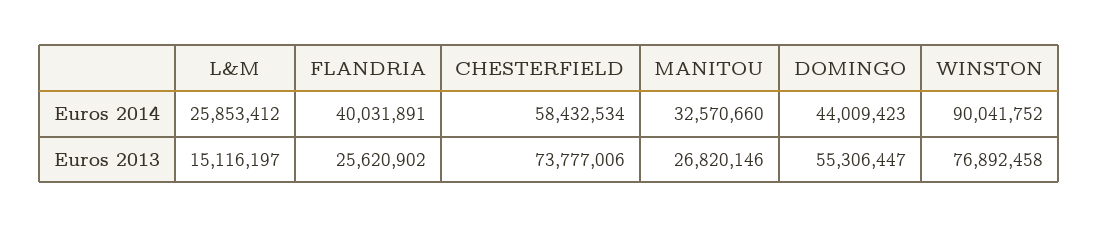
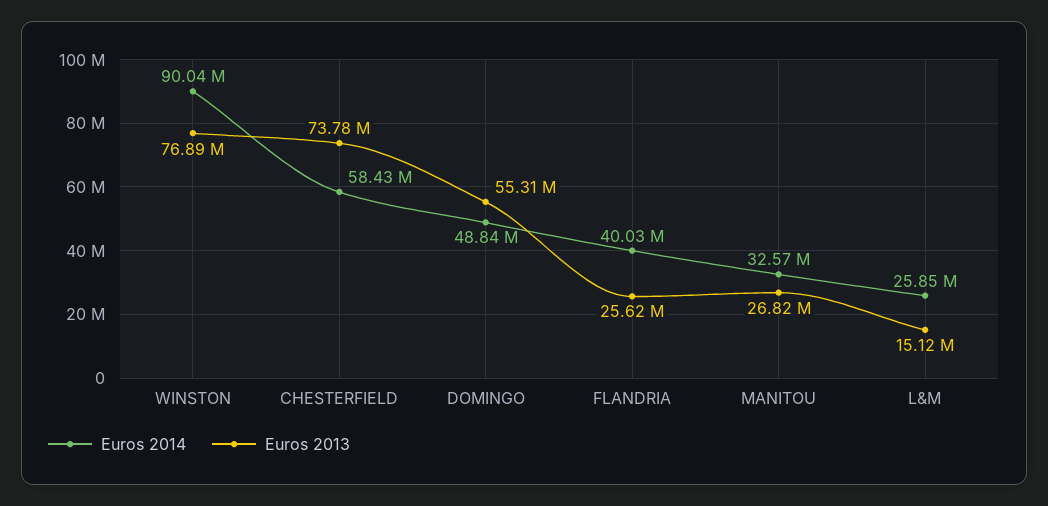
Euros 2014, DOMINGO: 44009423 -> 48840000

